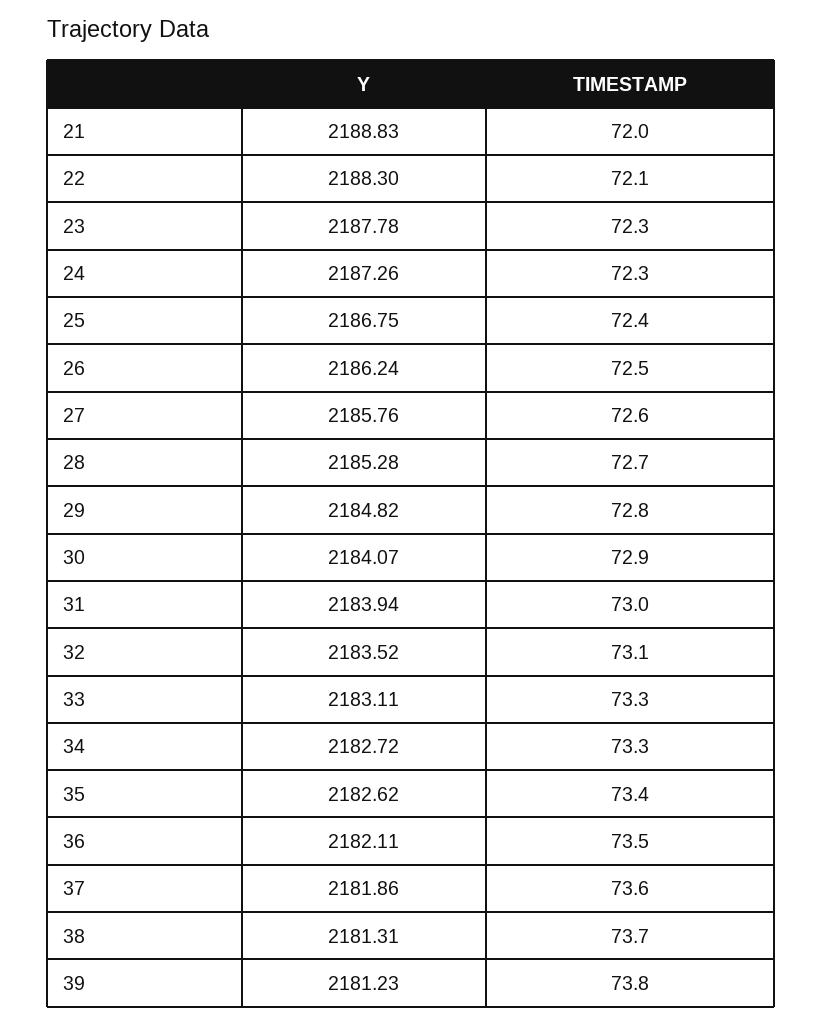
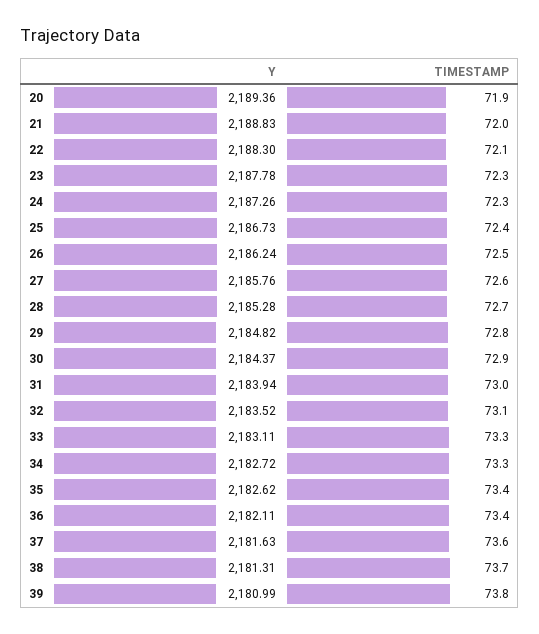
Y, 25: 2186.75 -> 2186.73
Y, 30: 2184.07 -> 2184.37
TIMESTAMP, 36: 73.5 -> 73.4
Y, 37: 2181.86 -> 2181.63
Y, 39: 2181.23 -> 2180.99
Y, 20: none -> 2189.36
TIMESTAMP, 20: none -> 71.9

